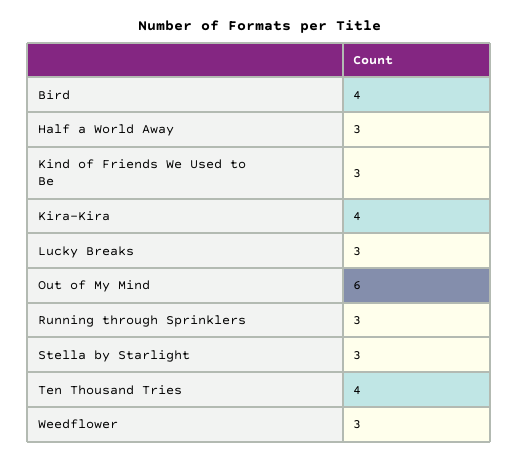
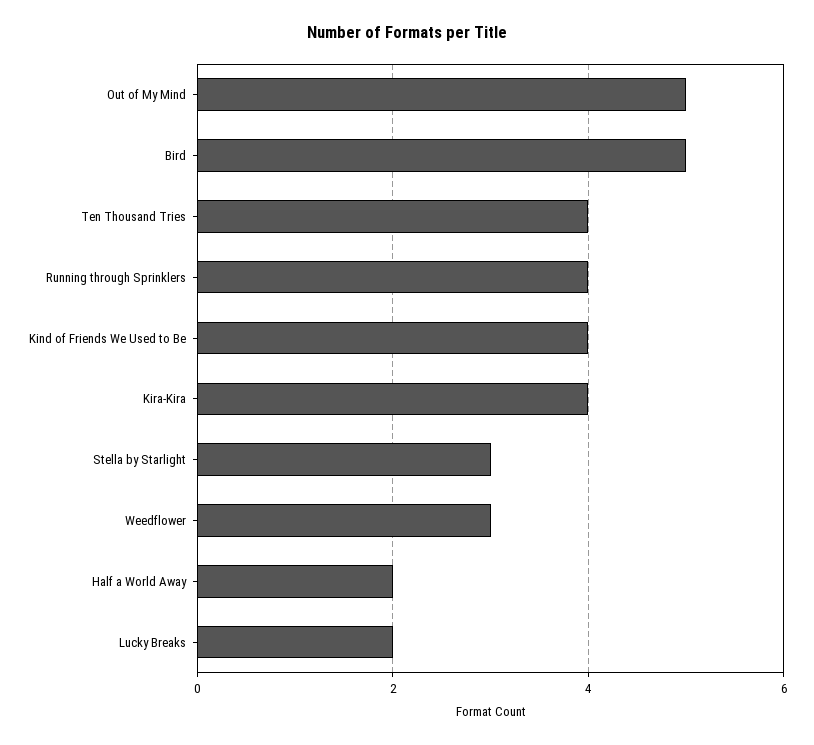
Bird: 4 -> 5
Half a World Away: 3 -> 2
Kind of Friends We Used to Be: 3 -> 4
Lucky Breaks: 3 -> 2
Out of My Mind: 6 -> 5
Running through Sprinklers: 3 -> 4

